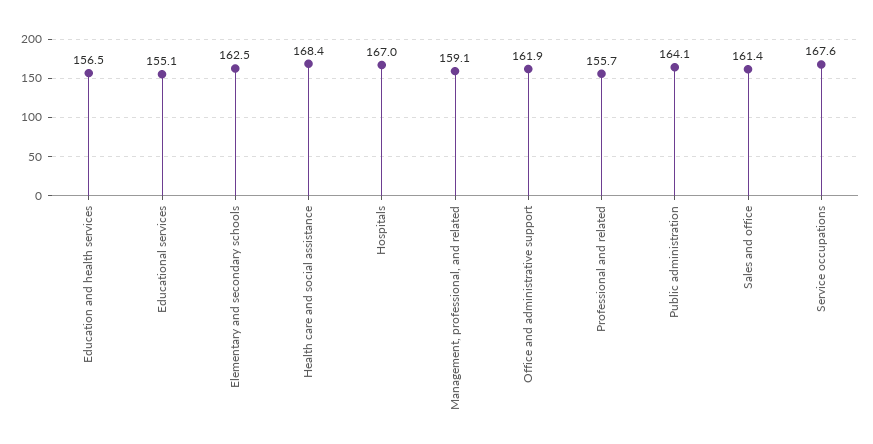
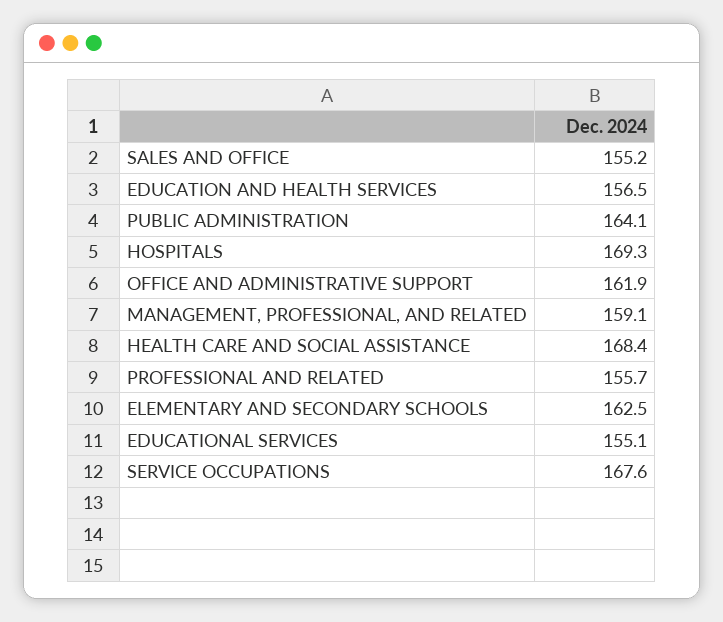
Hospitals: 167 -> 169.3
Sales and office: 161.4 -> 155.2

